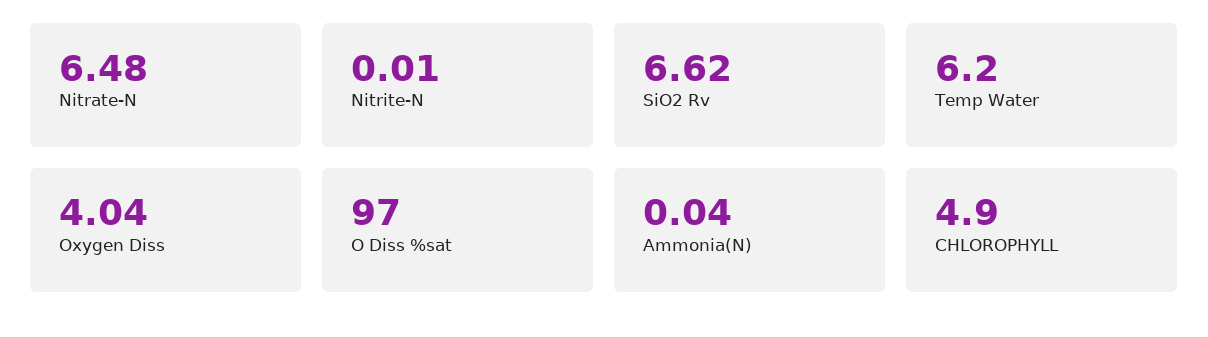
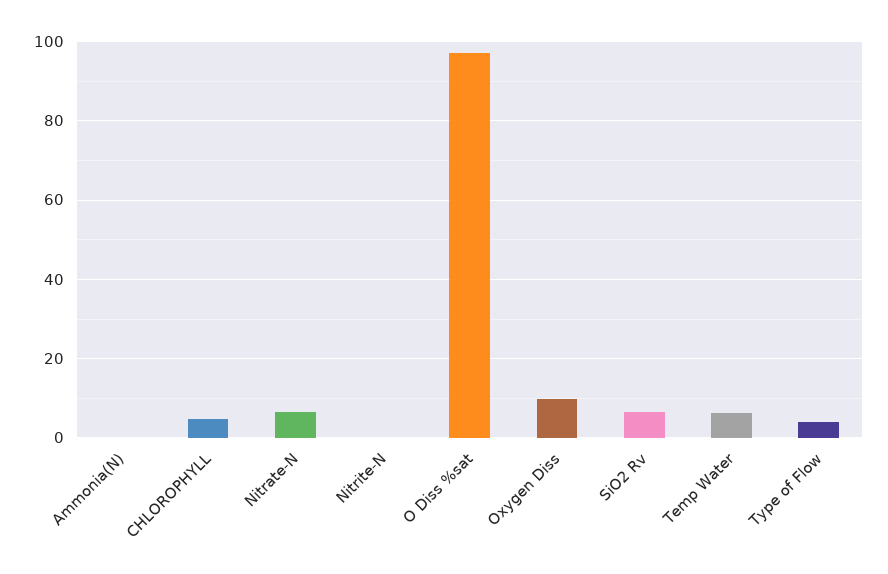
Oxygen Diss: 4.04 -> 10
Type of Flow: none -> 4

